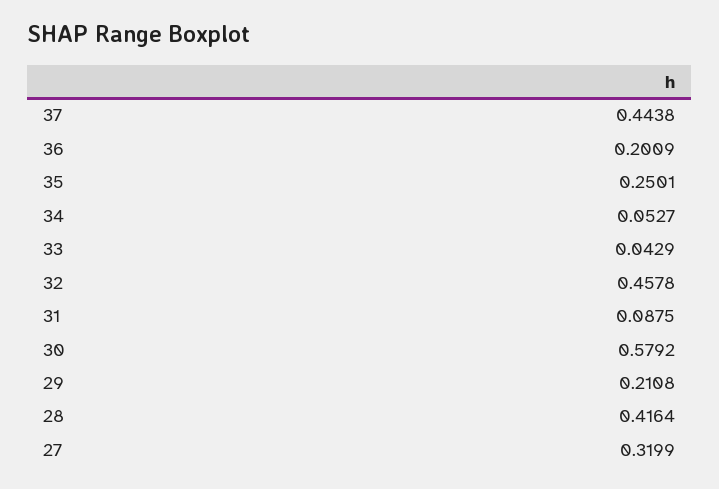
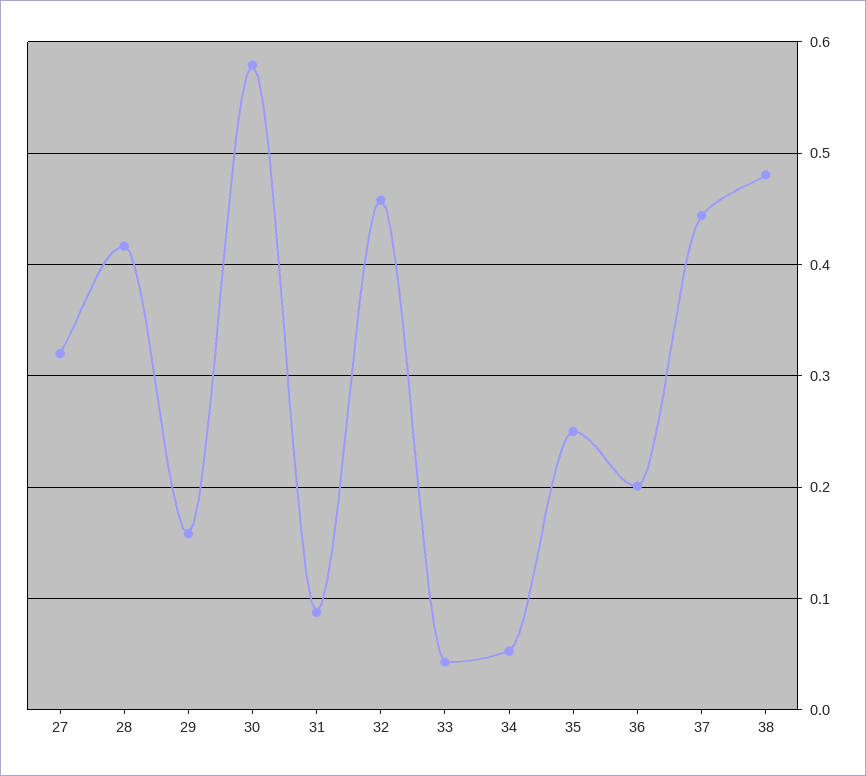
29: 0.2108 -> 0.16
38: none -> 0.48

